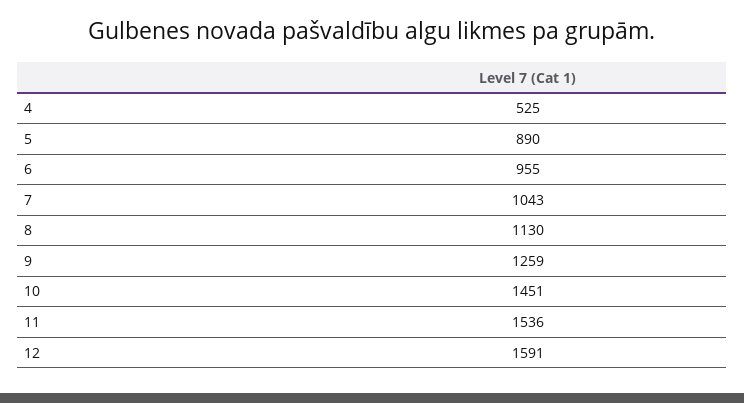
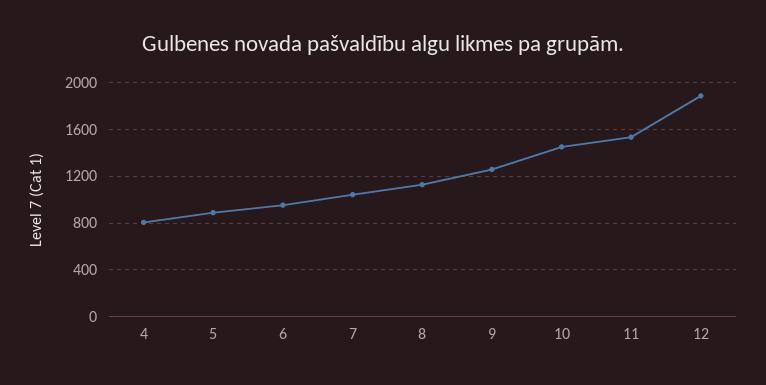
4: 525 -> 800
12: 1591 -> 1900

